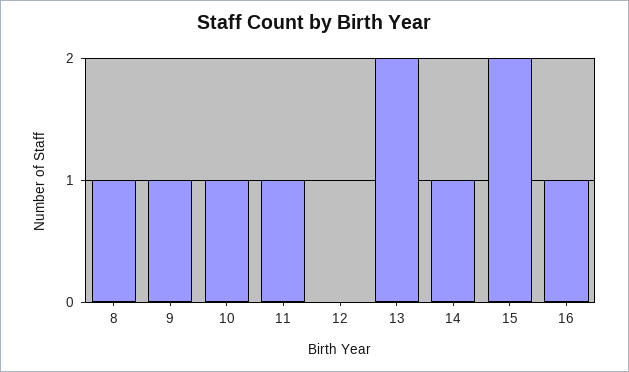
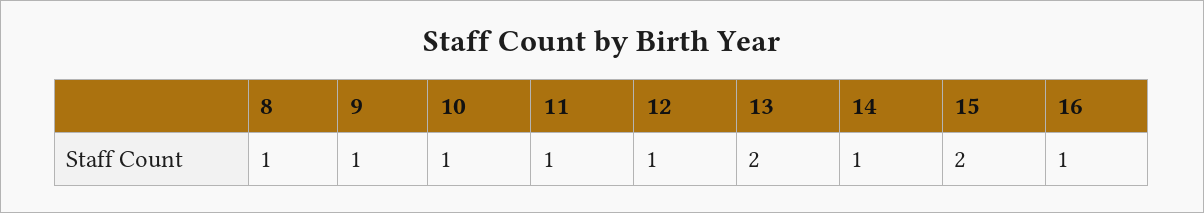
12: 0 -> 1

